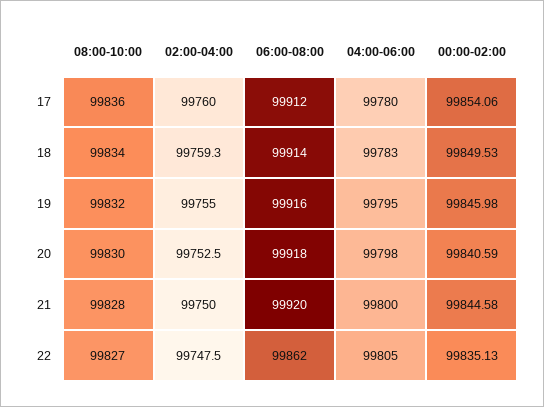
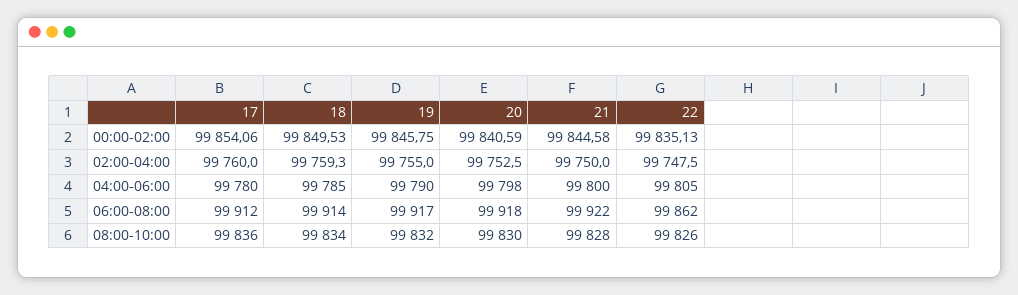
04:00-06:00, 18: 99783 -> 99785
06:00-08:00, 19: 99916 -> 99917
04:00-06:00, 19: 99795 -> 99790
00:00-02:00, 19: 99845.98 -> 99845.75
06:00-08:00, 21: 99920 -> 99922
08:00-10:00, 22: 99827 -> 99826

